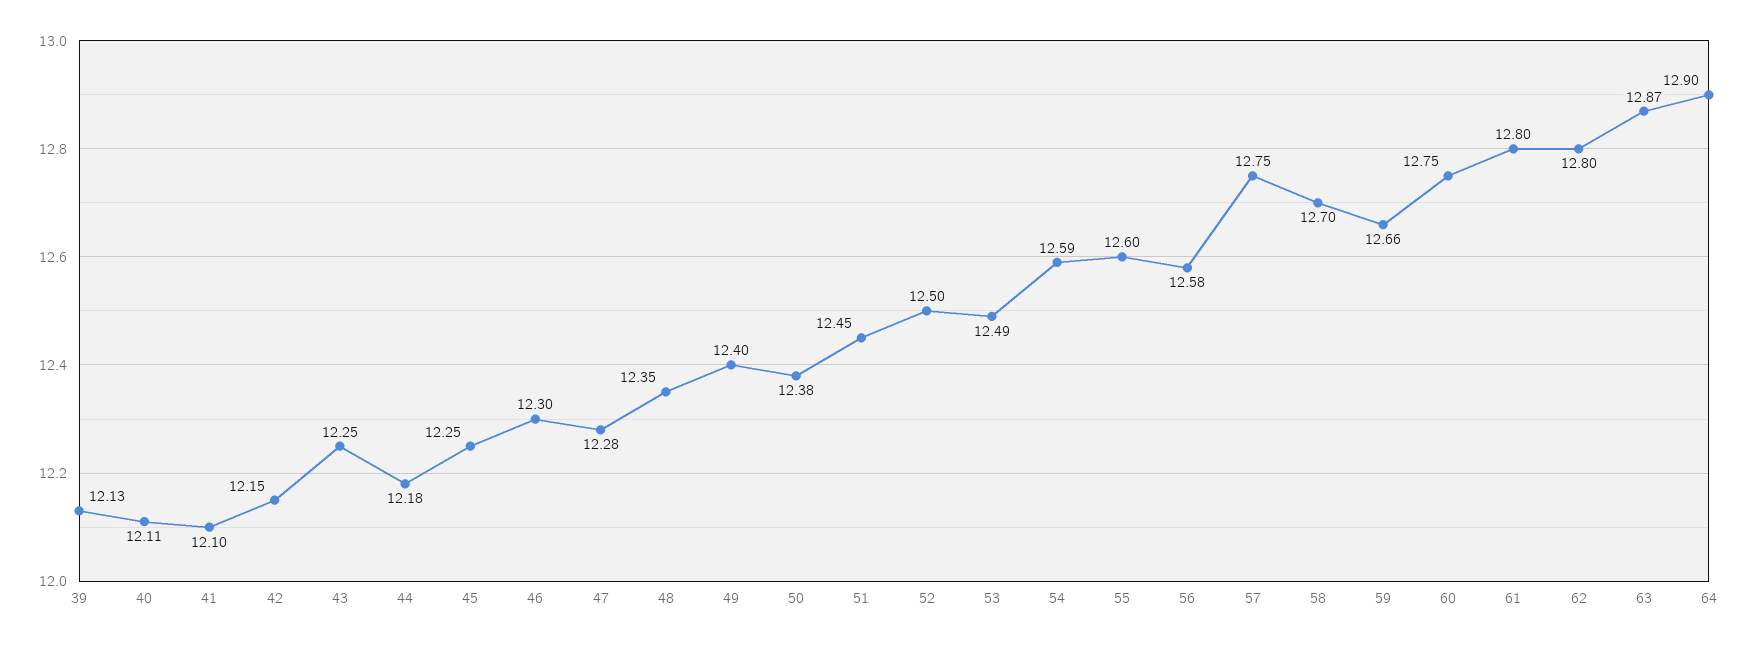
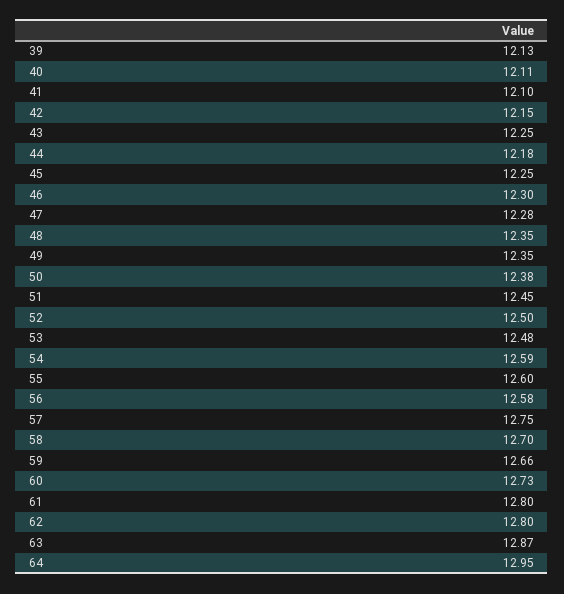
49: 12.4 -> 12.35
53: 12.49 -> 12.48
60: 12.75 -> 12.73
64: 12.9 -> 12.95

